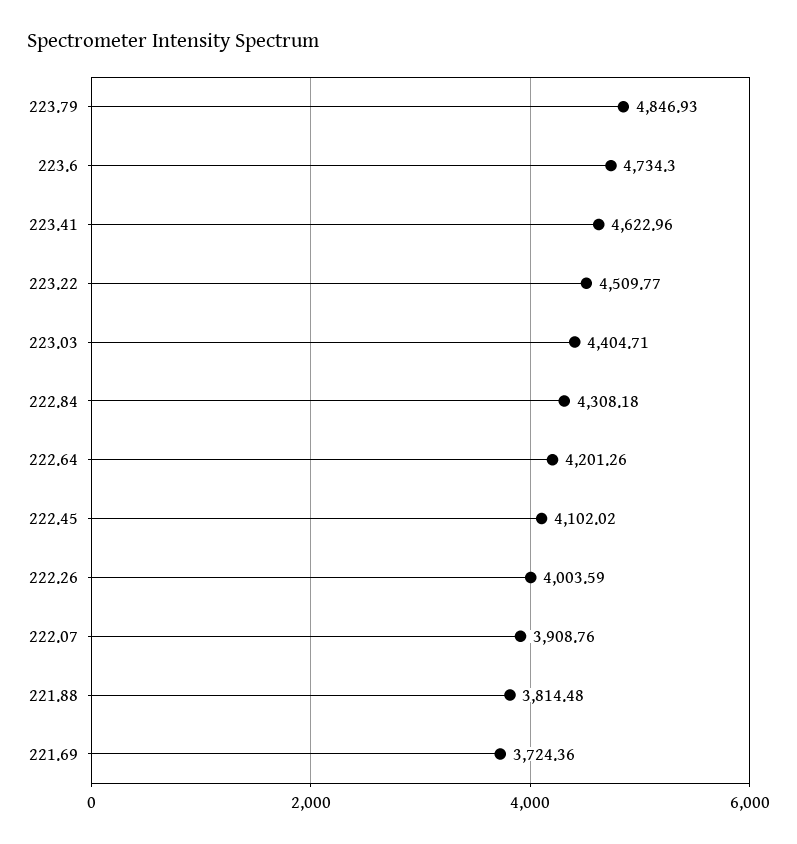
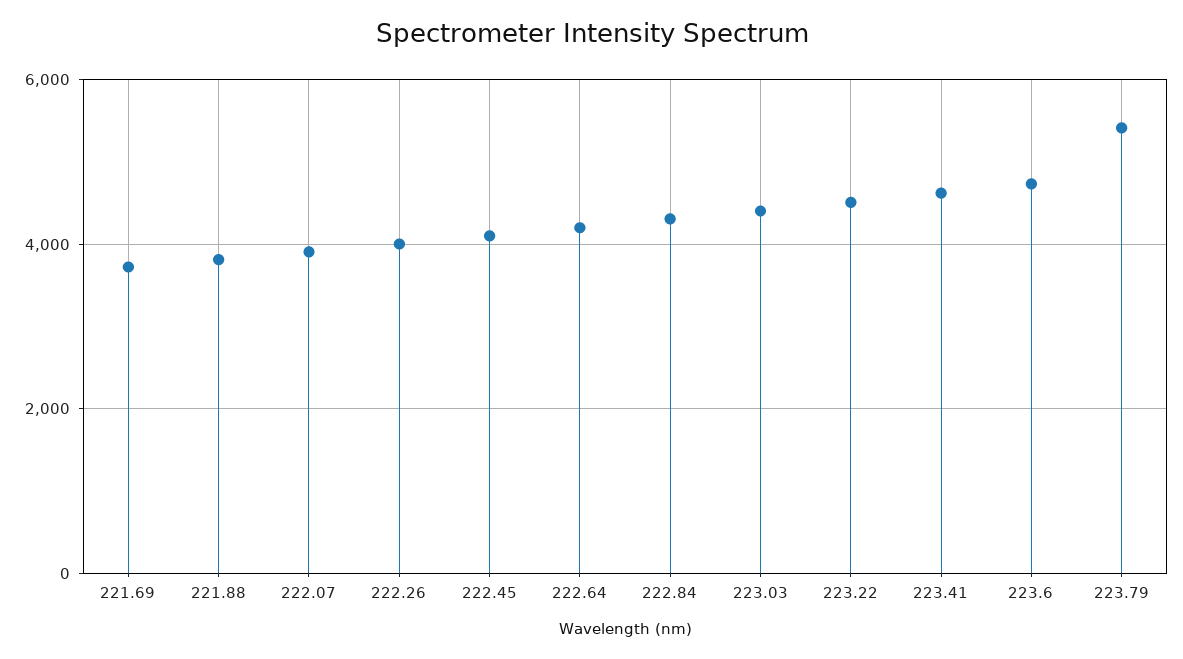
223.79: 4846.93 -> 5400

